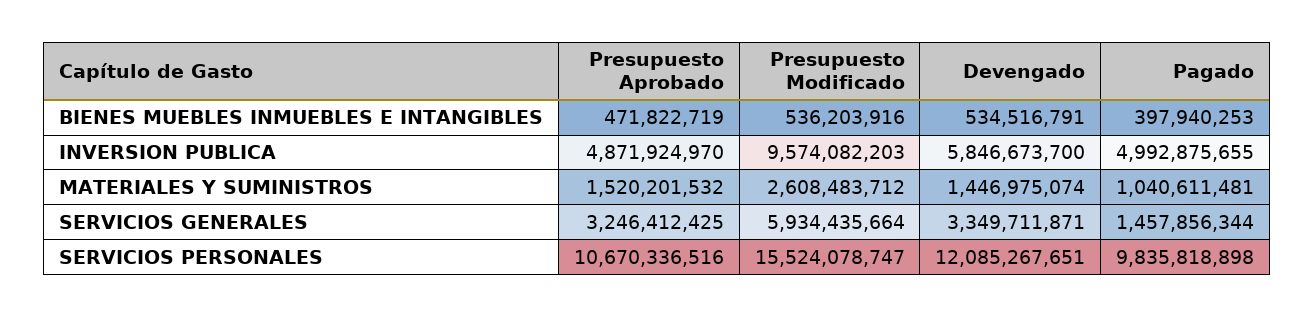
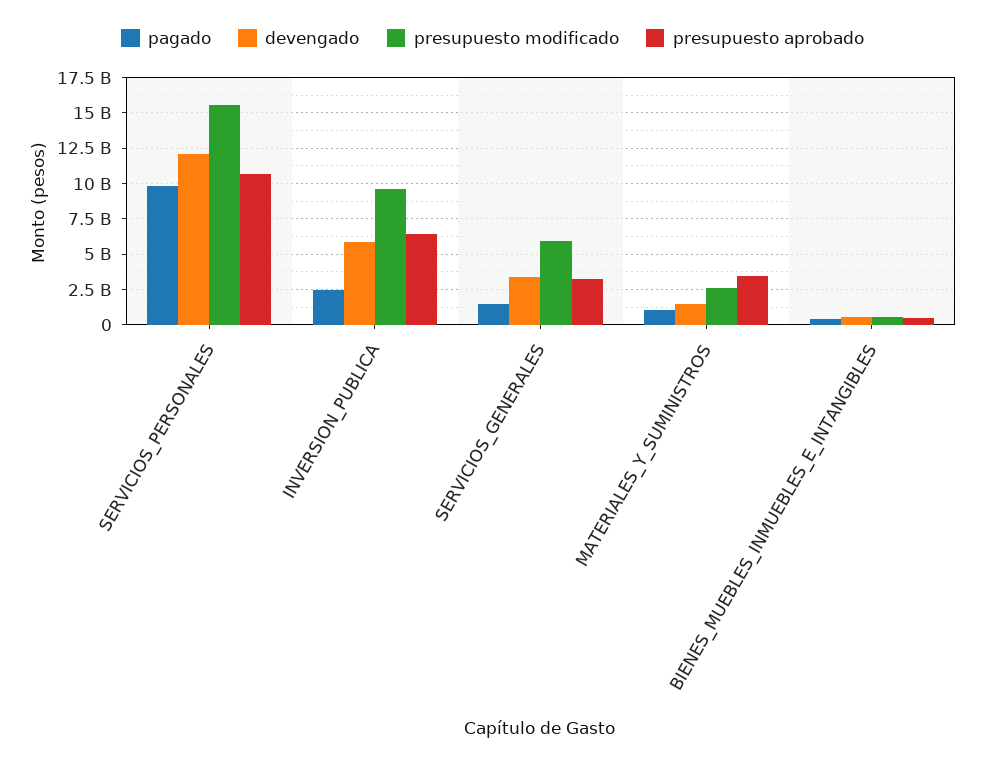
Presupuesto Aprobado, INVERSION PUBLICA: 4871924970 -> 6500000000
Pagado, INVERSION PUBLICA: 4992875655 -> 2500000000
Presupuesto Aprobado, MATERIALES Y SUMINISTROS: 1520201532 -> 3500000000

